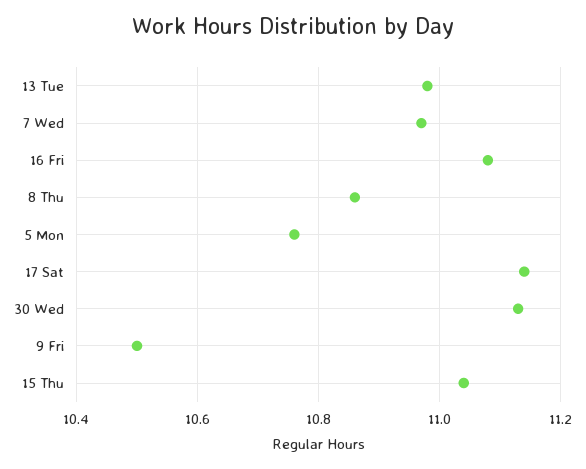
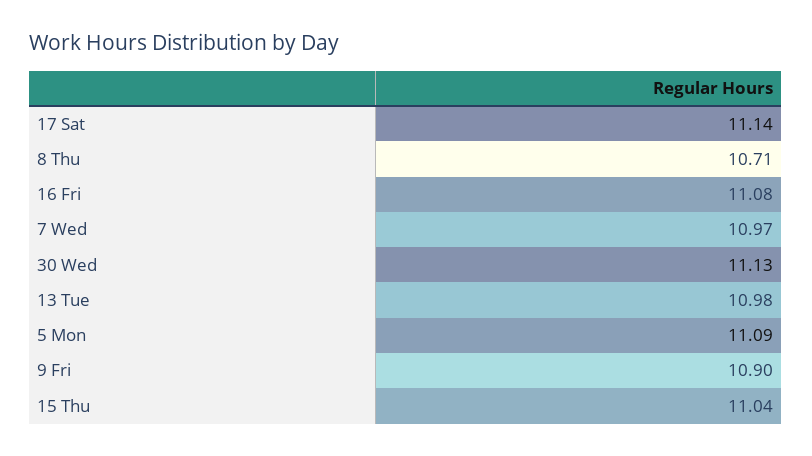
8 Thu: 10.85 -> 10.71
5 Mon: 10.75 -> 11.09
9 Fri: 10.5 -> 10.9

